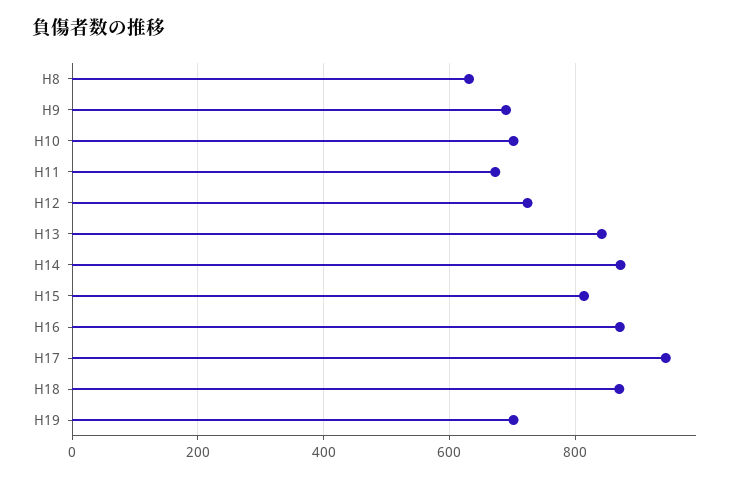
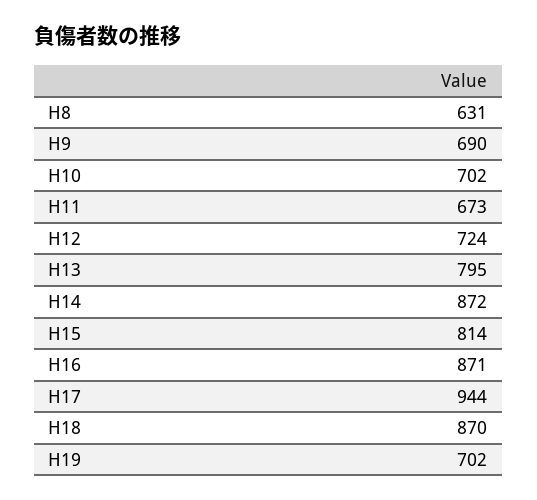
H13: 840 -> 795

